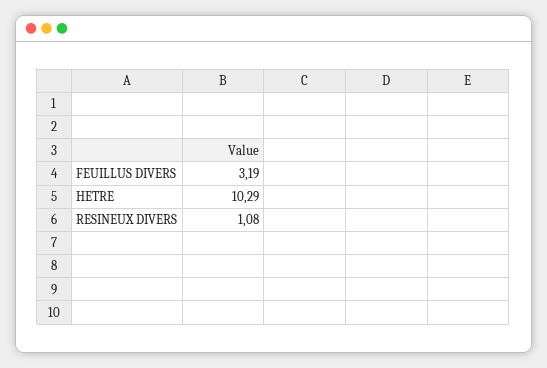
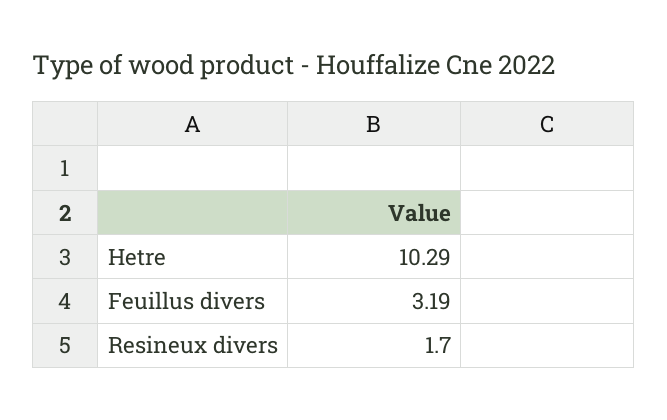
RESINEUX DIVERS: 1.08 -> 1.7

